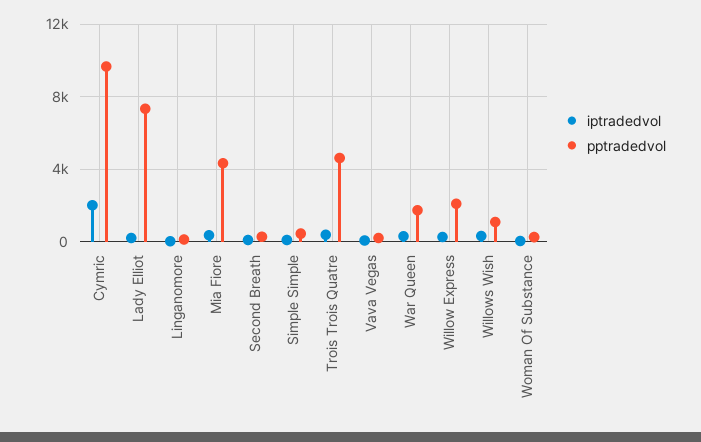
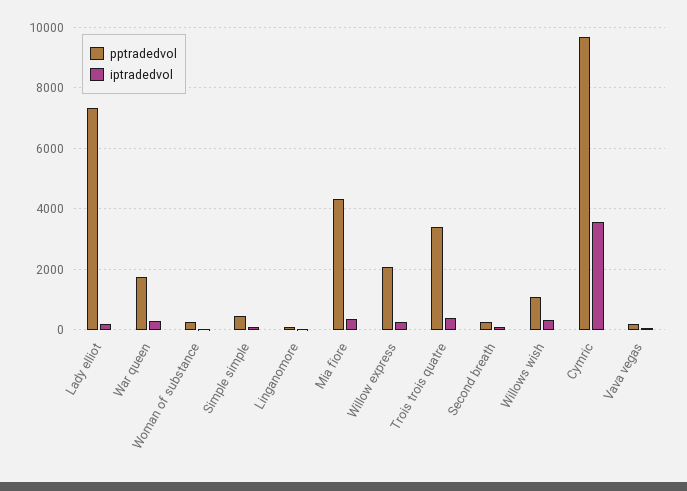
iptradedvol, Cymric: 2000 -> 3600
pptradedvol, Trois Trois Quatre: 4500 -> 3400

